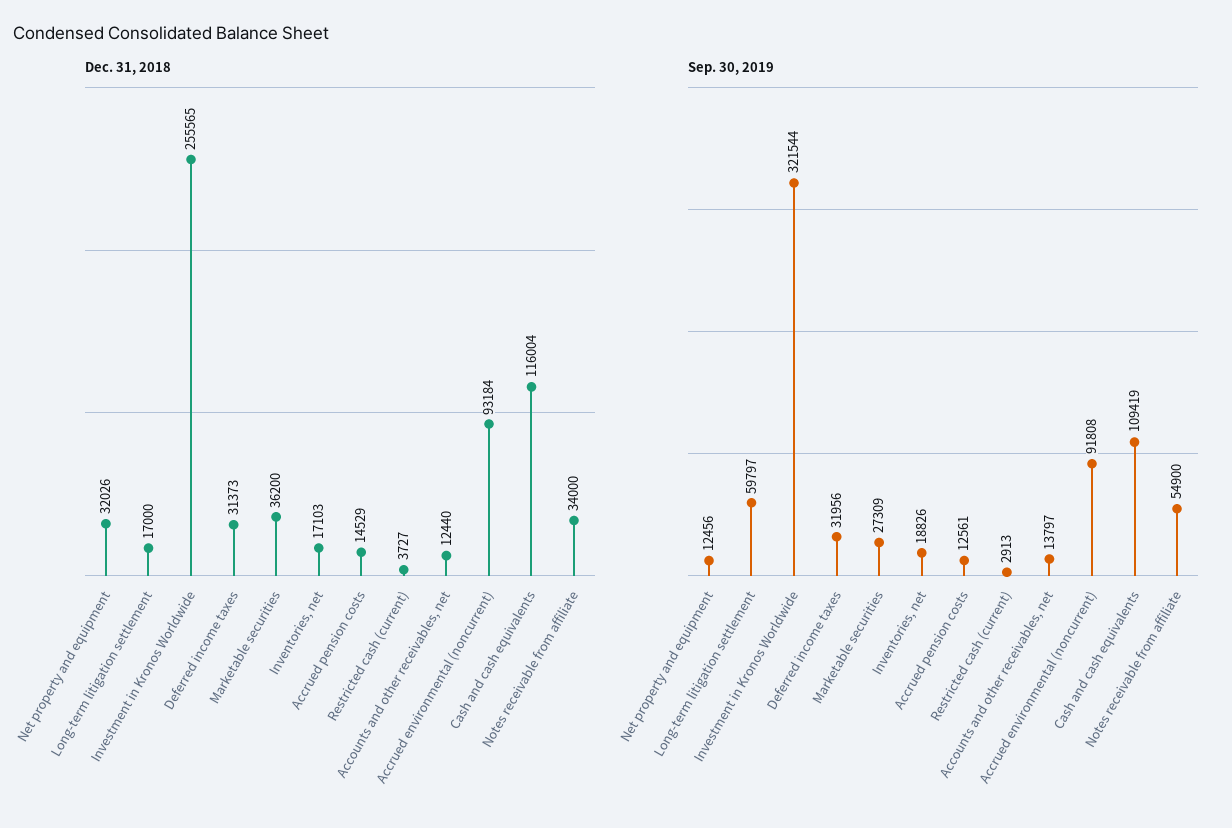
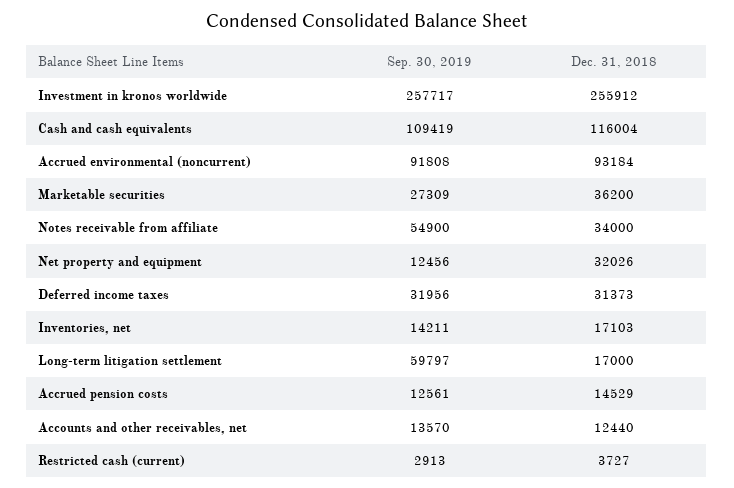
Dec. 31, 2018, Investment in Kronos Worldwide: 255565 -> 255912
Sep. 30, 2019, Investment in Kronos Worldwide: 321544 -> 257717
Sep. 30, 2019, Inventories, net: 18826 -> 14211
Sep. 30, 2019, Accounts and other receivables, net: 13797 -> 13570

